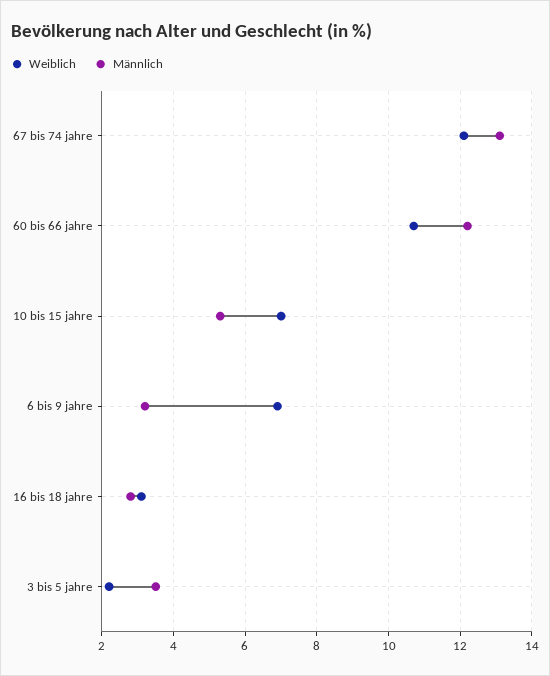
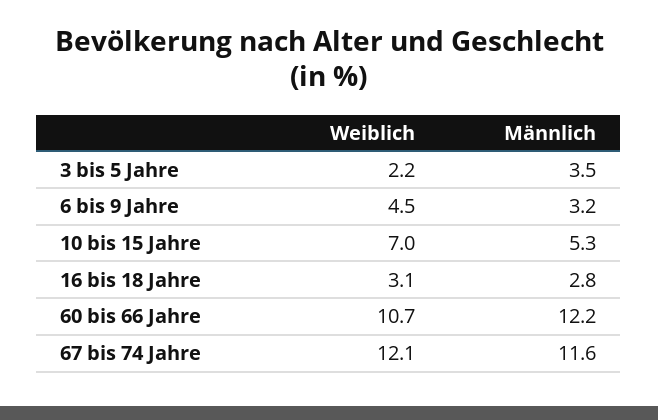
Männlich, 67 bis 74 jahre: 13 -> 11.6
Weiblich, 6 bis 9 jahre: 7 -> 4.5

